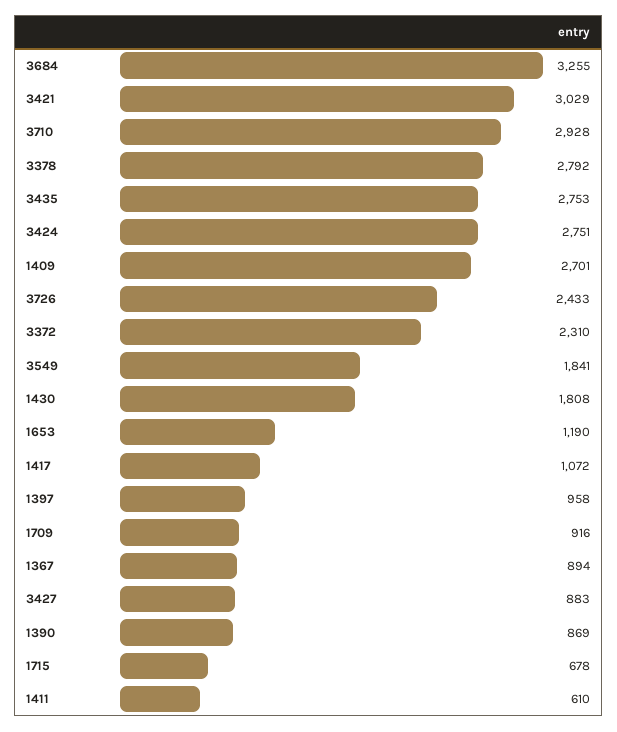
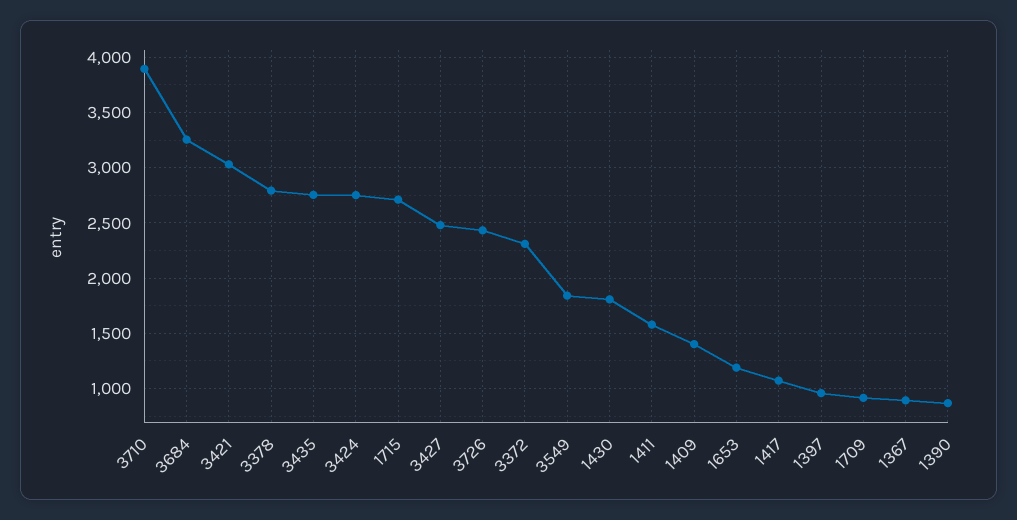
3710: 2928 -> 3900
1409: 2701 -> 1400
3427: 883 -> 2500
1715: 678 -> 2700
1411: 610 -> 1600

